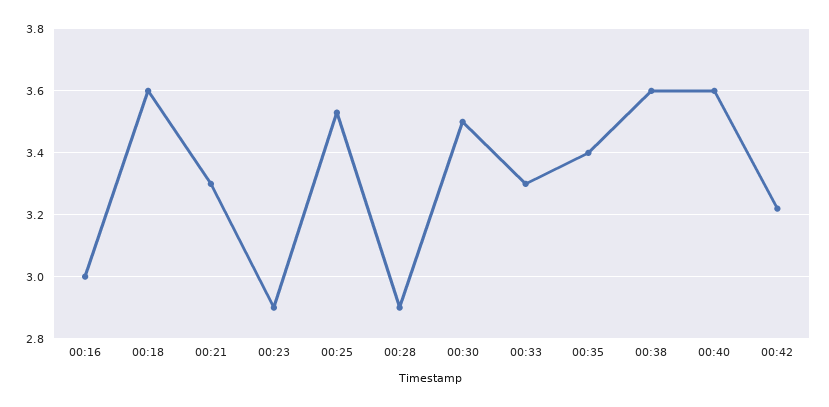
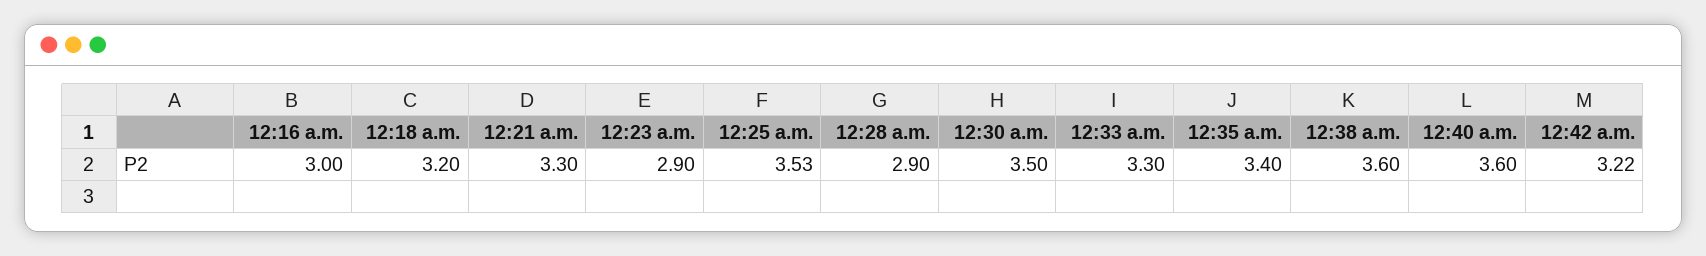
00:18: 3.6 -> 3.2

